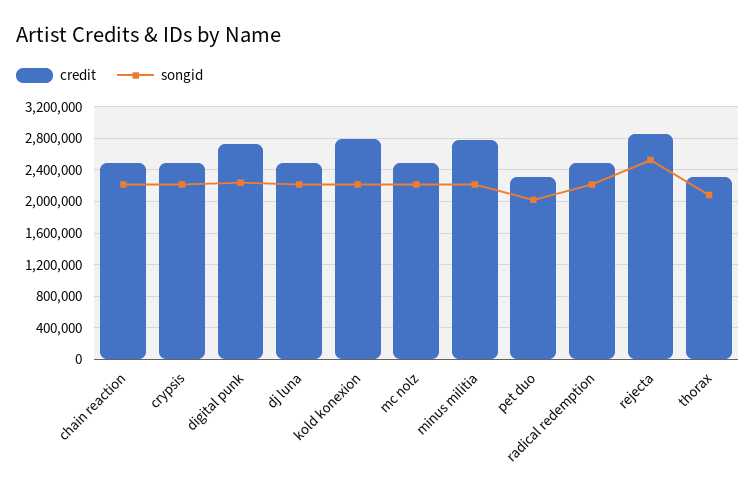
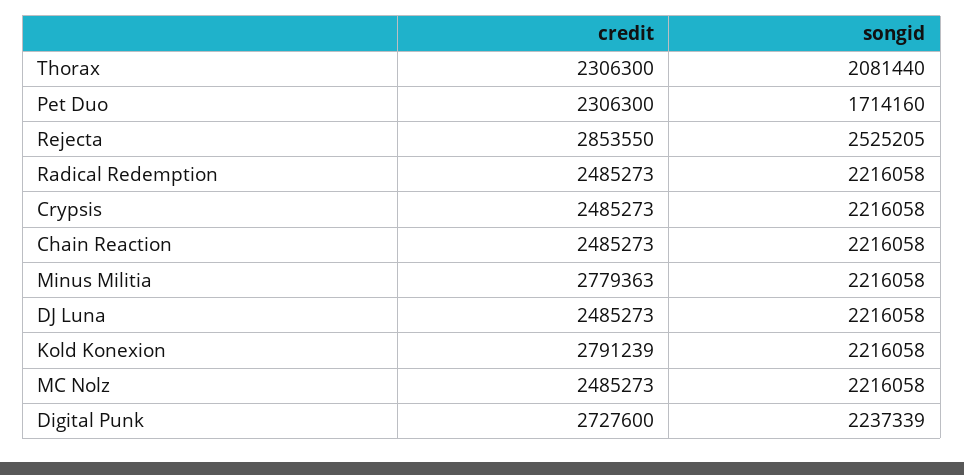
songid, pet duo: 2000000 -> 1714160

